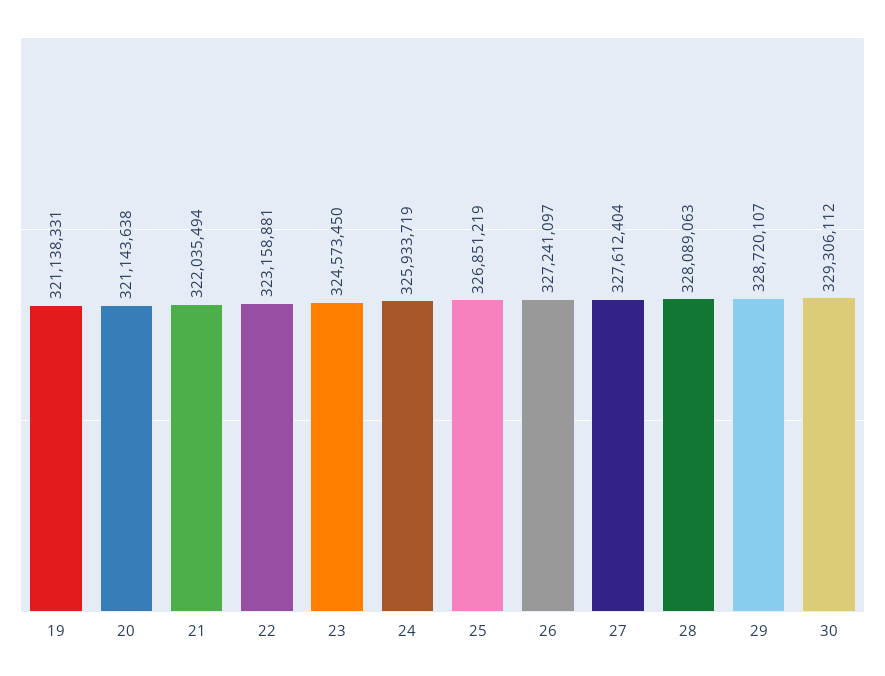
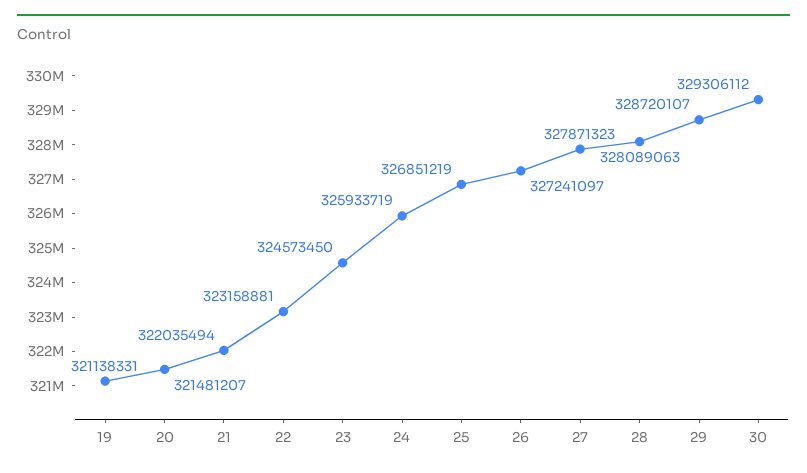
20: 321143638 -> 321481207
27: 327612404 -> 327871323

